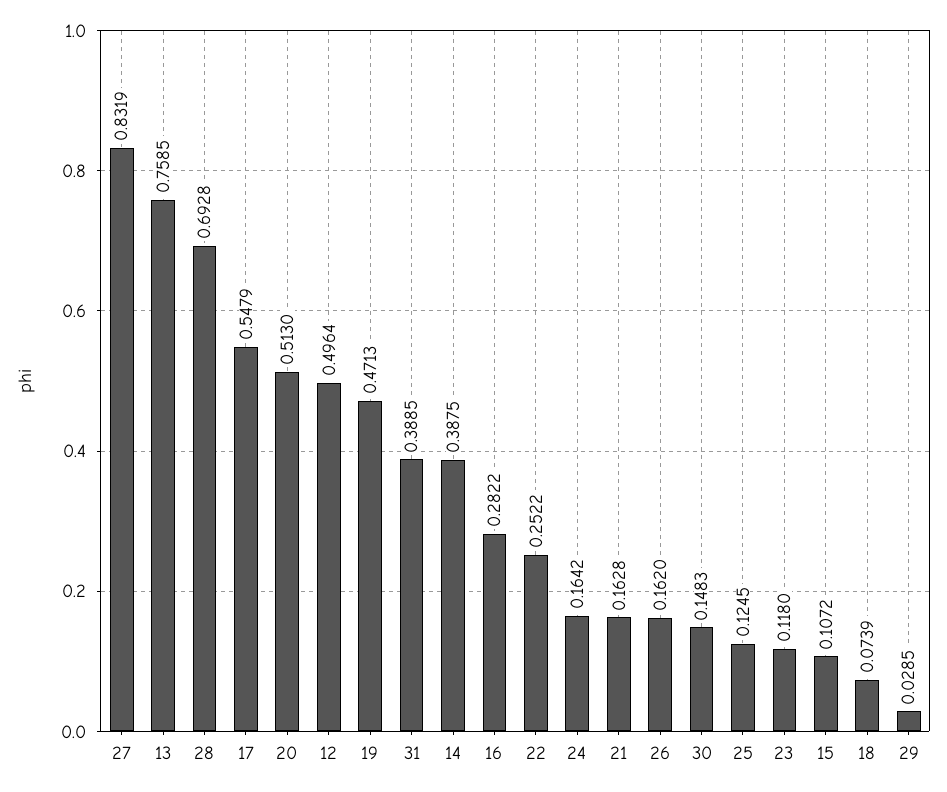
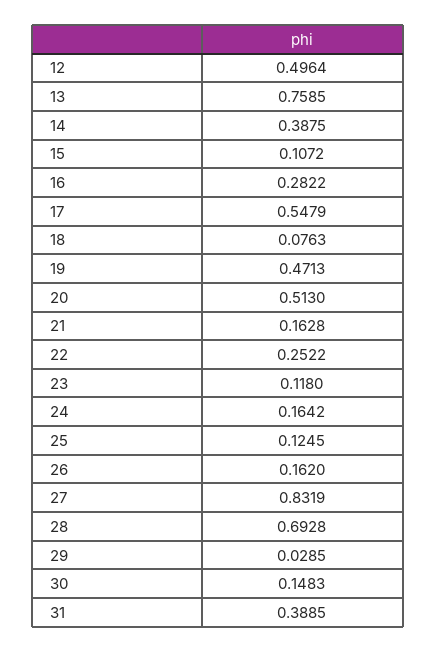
18: 0.0739 -> 0.0763

